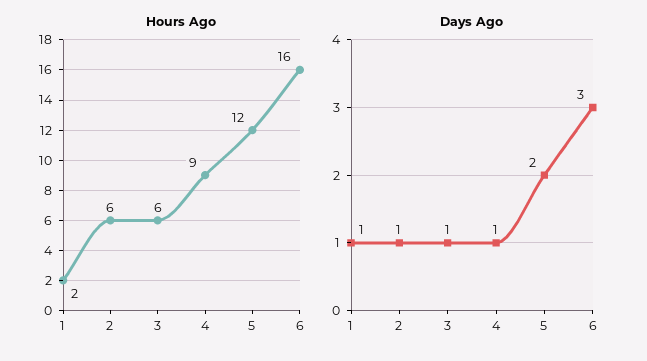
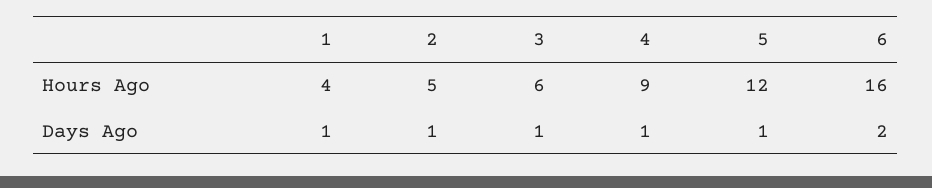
Hours Ago, 1: 2 -> 4
Hours Ago, 2: 6 -> 5
Days Ago, 5: 2 -> 1
Days Ago, 6: 3 -> 2

